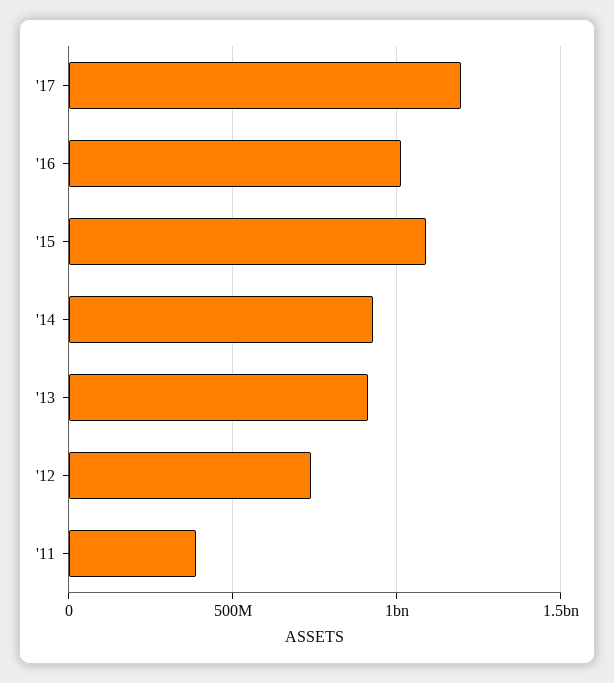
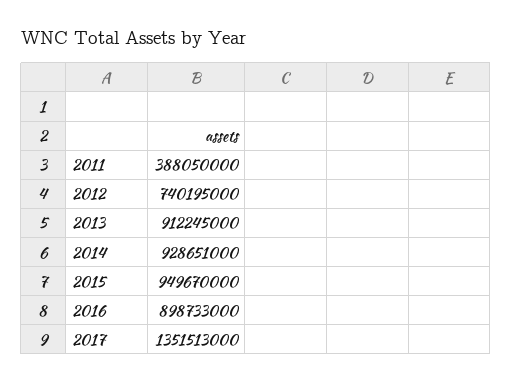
'17: 1200000000 -> 1351513000
'16: 1000000000 -> 898733000
'15: 1100000000 -> 949670000

